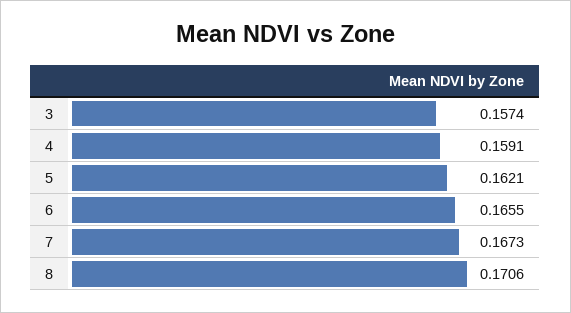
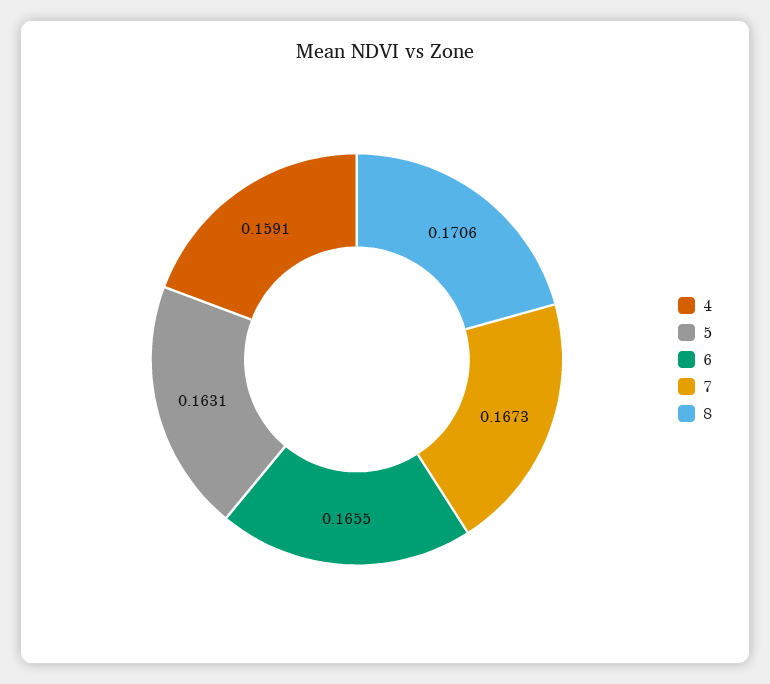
3: 0.1574 -> none
5: 0.1621 -> 0.1631

